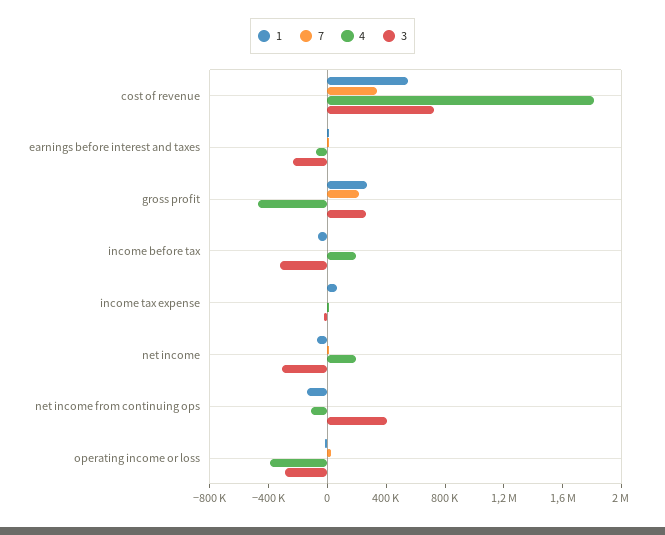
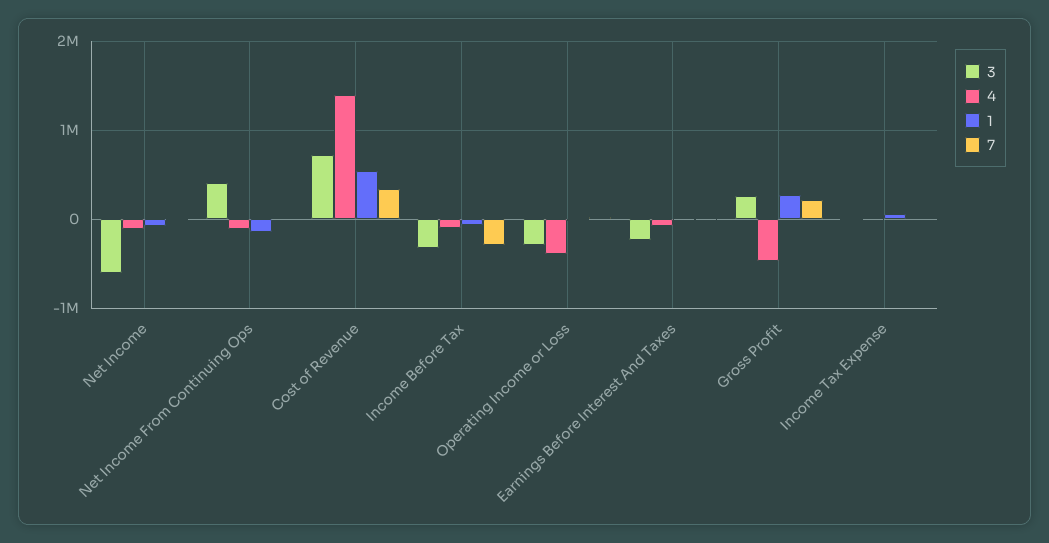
4, cost of revenue: 1800000 -> 1400000
7, income before tax: 0 -> -300000
4, income before tax: 200000 -> -100000
4, net income: 200000 -> -100000
3, net income: -300000 -> -600000

